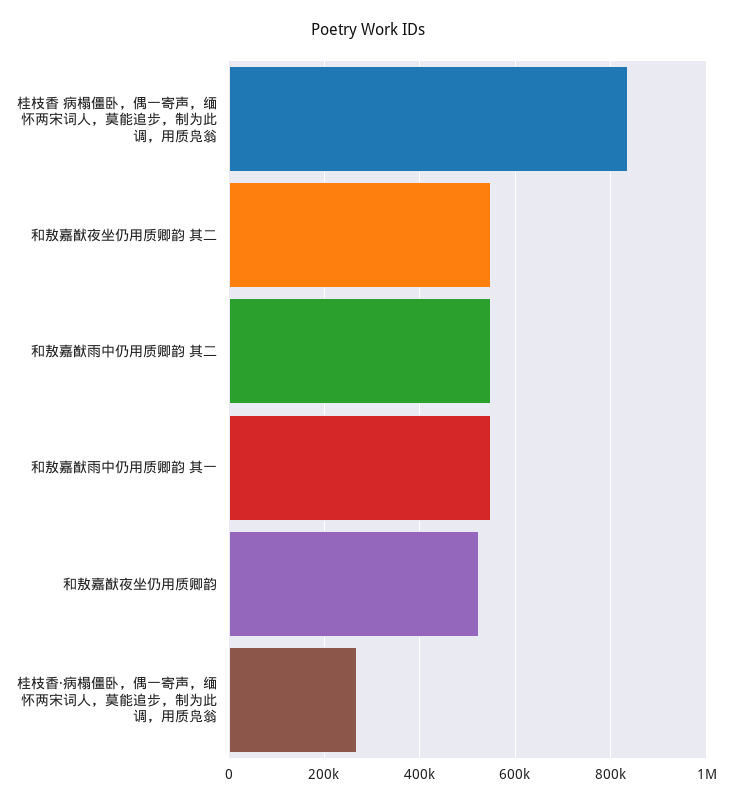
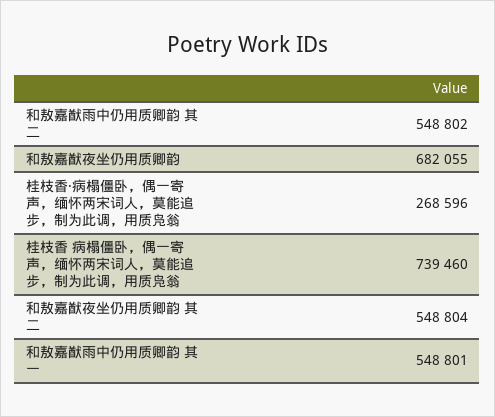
桂枝香 病榻僵卧，偶一寄声，缅怀两宋词人，莫能追步，制为此调，用质凫翁: 840000 -> 739460
和敖嘉猷夜坐仍用质卿韵: 520000 -> 682055

